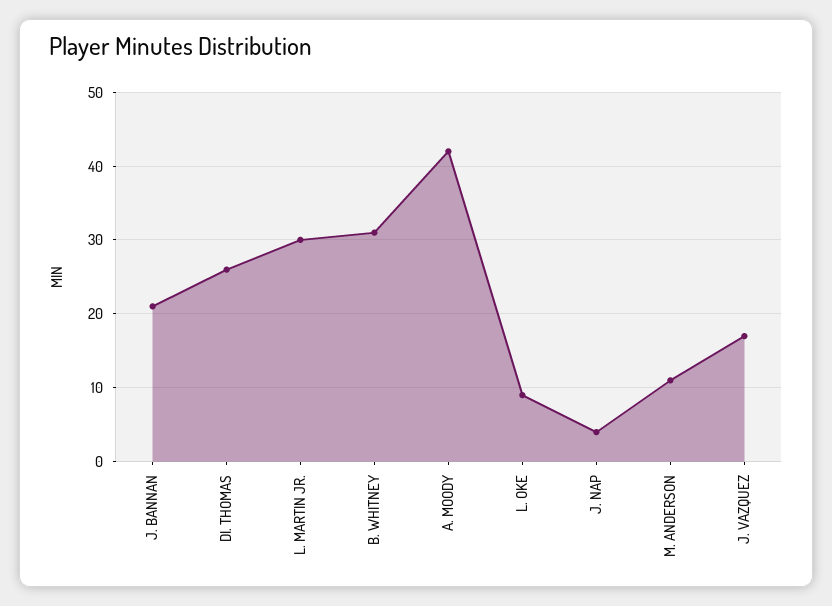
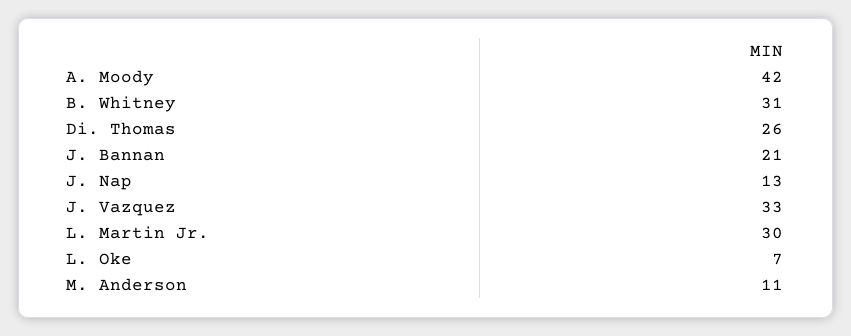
L. OKE: 9 -> 7
J. NAP: 4 -> 13
J. VAZQUEZ: 17 -> 33

